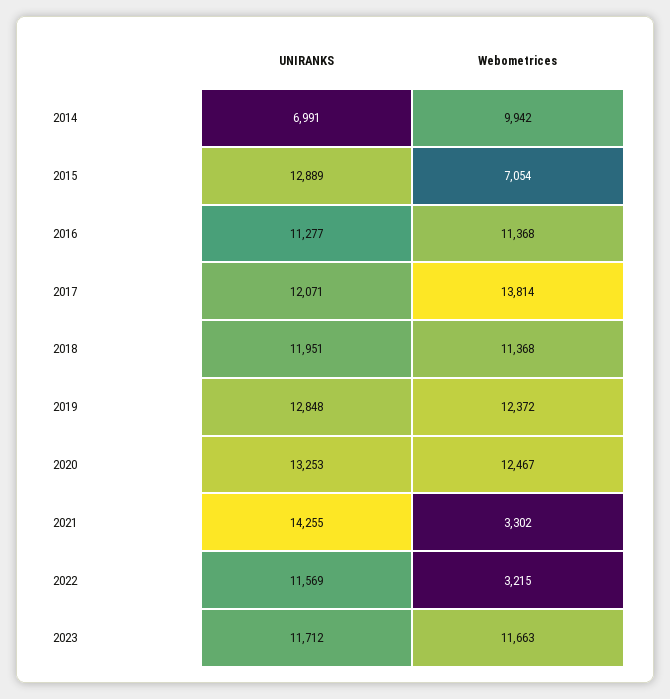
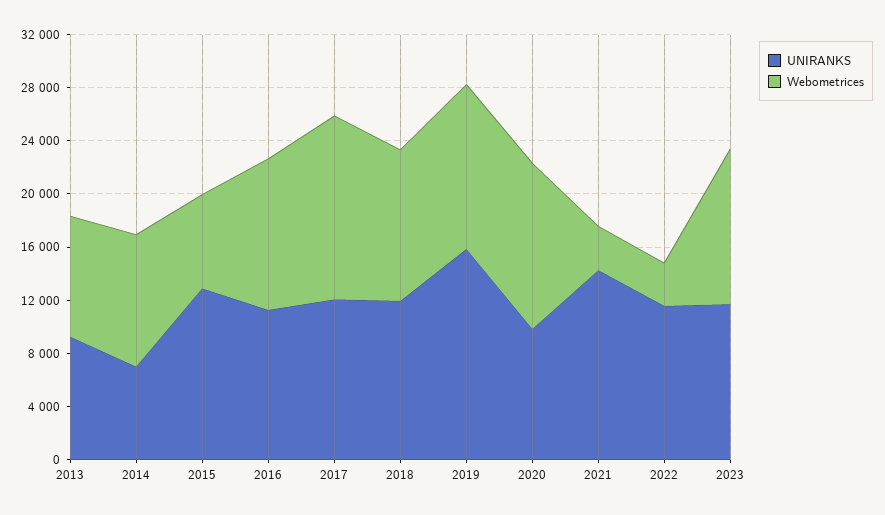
UNIRANKS, 2019: 12848 -> 16000
UNIRANKS, 2020: 13253 -> 10000
UNIRANKS, 2013: none -> 9000
Webometrices, 2013: none -> 9000

